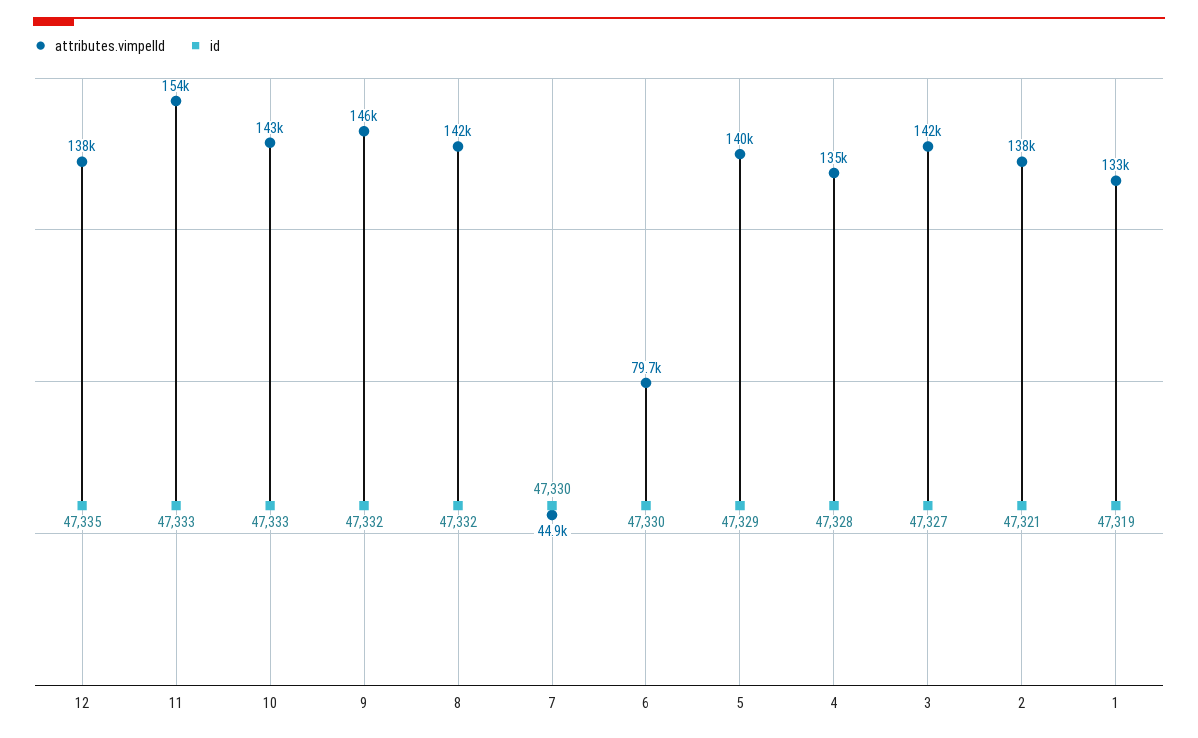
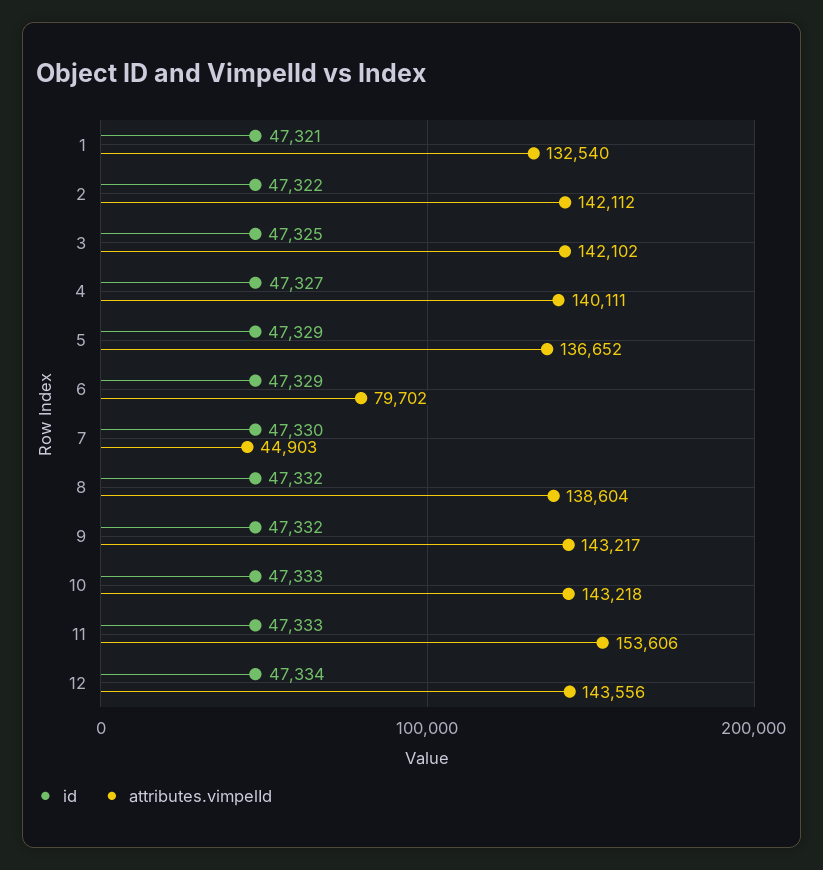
attributes.vimpelId, 12: 138000 -> 143556
id, 12: 47335 -> 47334
attributes.vimpelId, 9: 146000 -> 143217
attributes.vimpelId, 8: 142000 -> 138604
id, 6: 47330 -> 47329
attributes.vimpelId, 5: 140000 -> 136652
attributes.vimpelId, 4: 135000 -> 140111
id, 4: 47328 -> 47327
id, 3: 47327 -> 47325
attributes.vimpelId, 2: 138000 -> 142112
id, 2: 47321 -> 47322
id, 1: 47319 -> 47321

